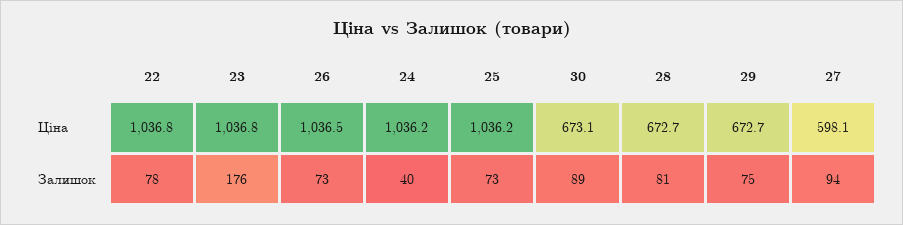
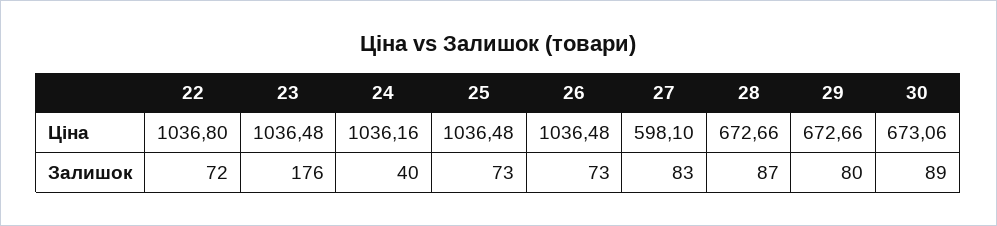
23, Ціна: 1036.8 -> 1036.48
25, Ціна: 1036.2 -> 1036.48
22, Залишок: 78 -> 72
28, Залишок: 81 -> 87
29, Залишок: 75 -> 80
27, Залишок: 94 -> 83

